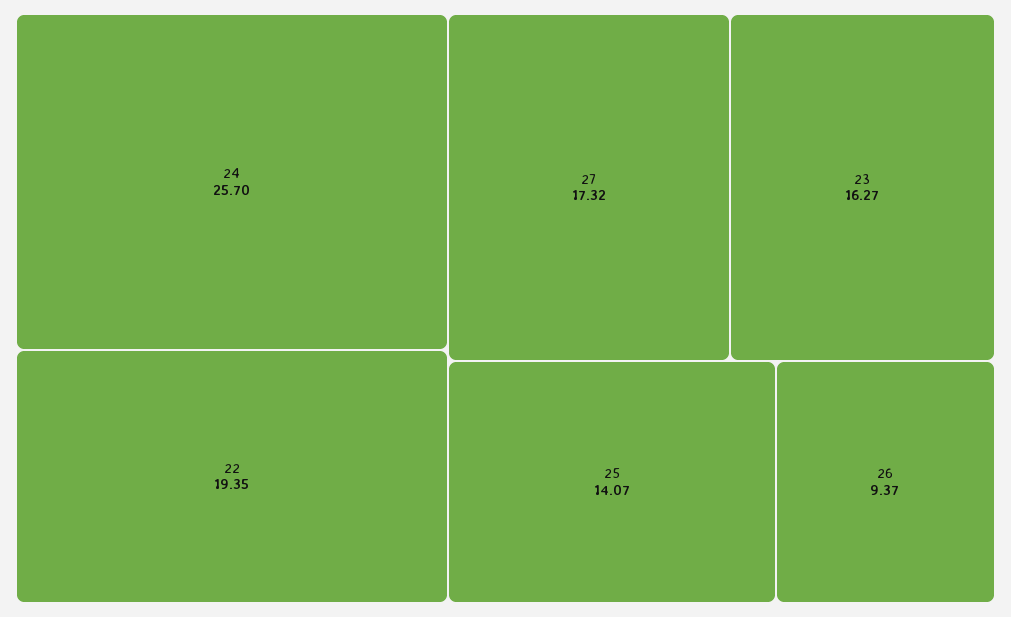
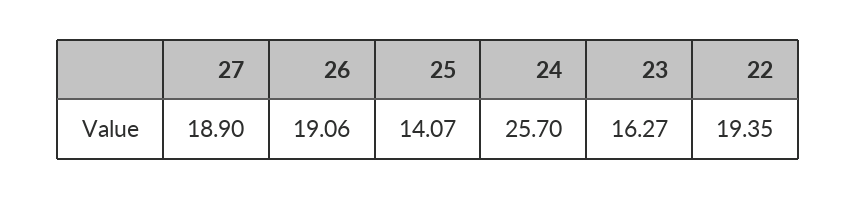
27: 17.32 -> 18.9
26: 9.37 -> 19.06

